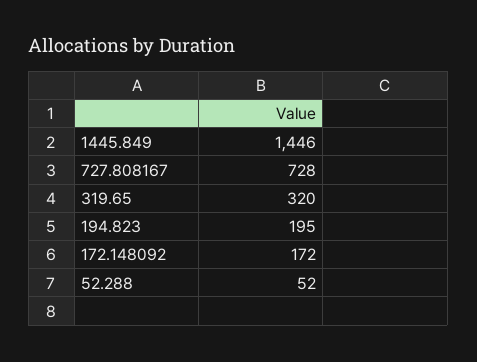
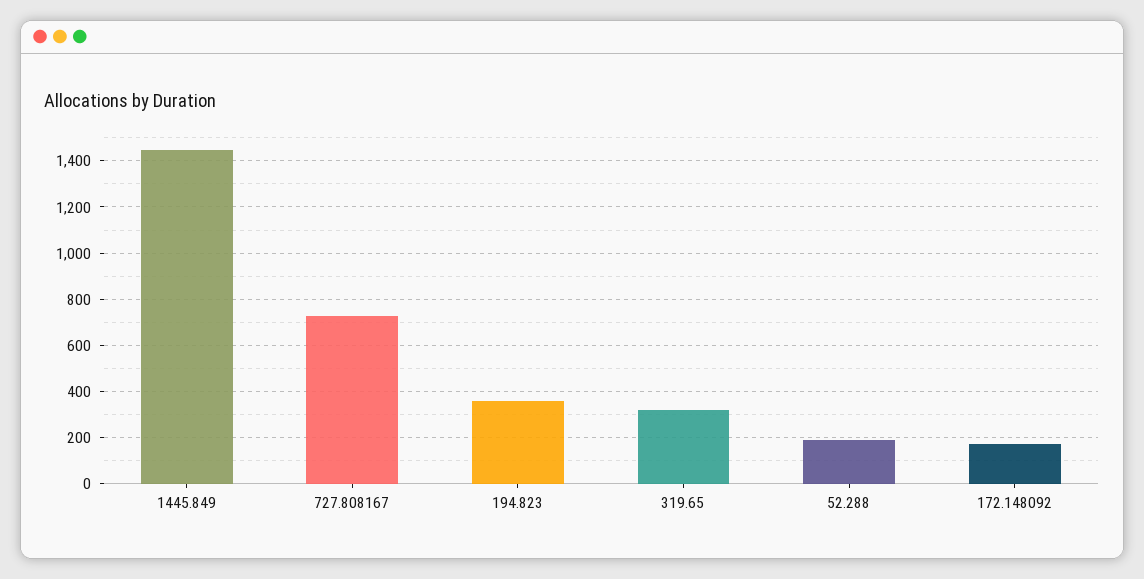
194.823: 195 -> 350
52.288: 52 -> 200

